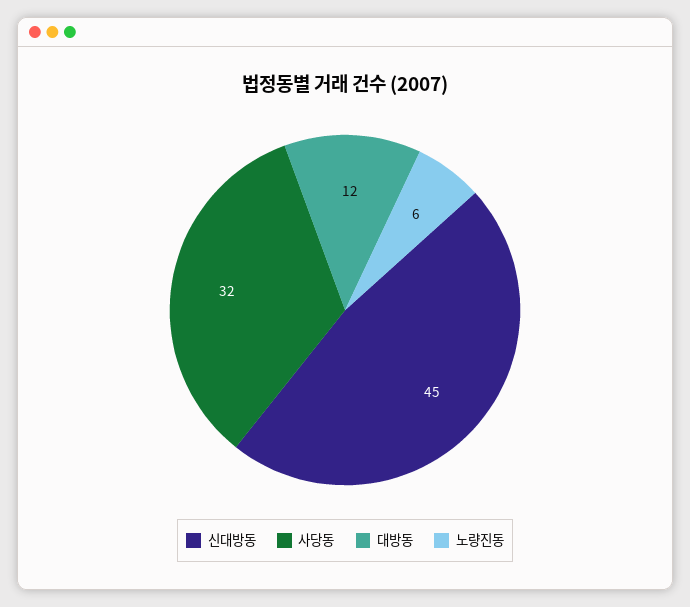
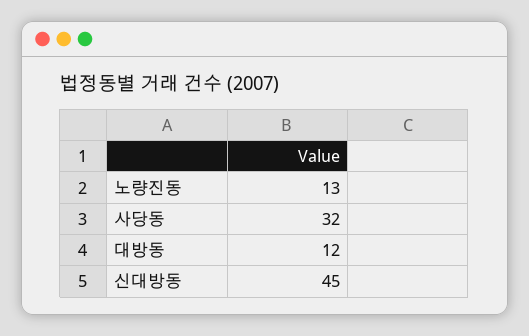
노량진동: 6 -> 13

